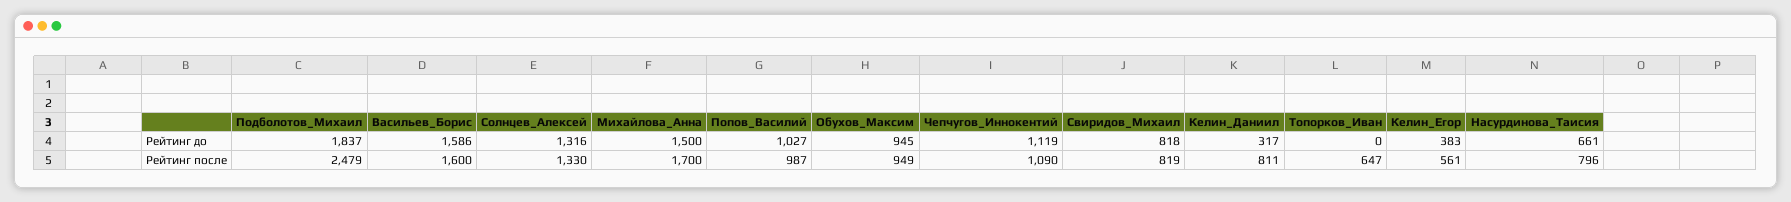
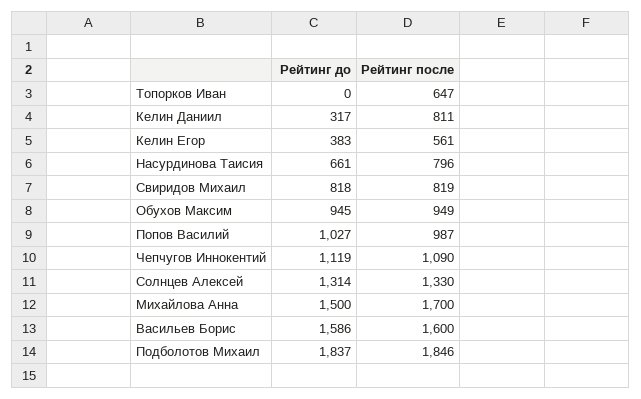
Солнцев_Алексей, Рейтинг до: 1316 -> 1314
Подболотов_Михаил, Рейтинг после: 2479 -> 1846

